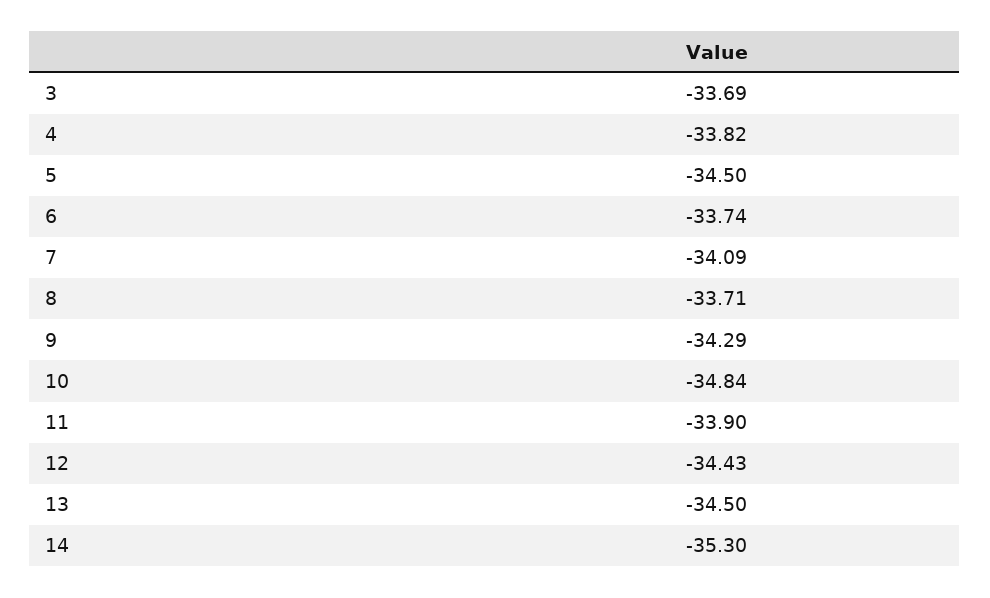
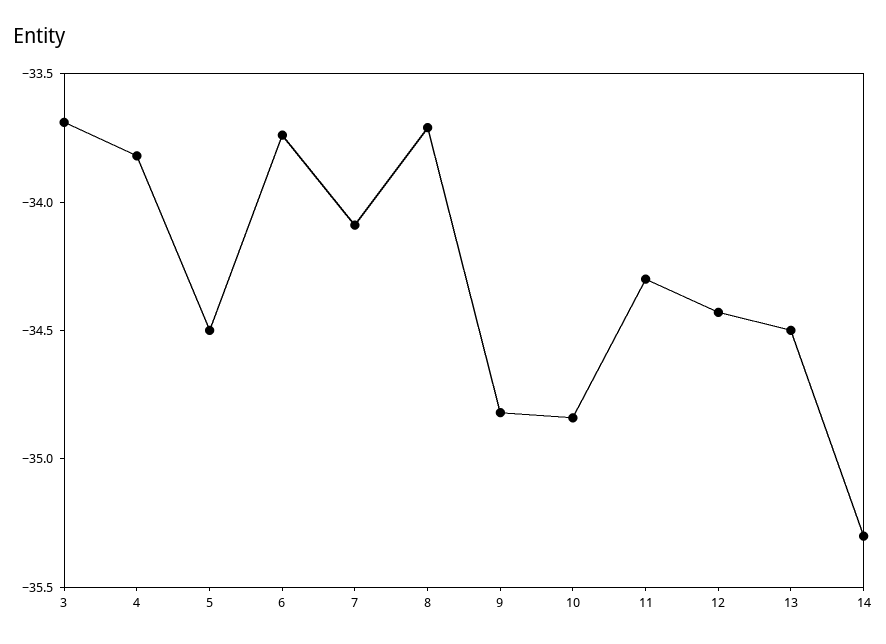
9: -34.29 -> -34.8
11: -33.9 -> -34.3

